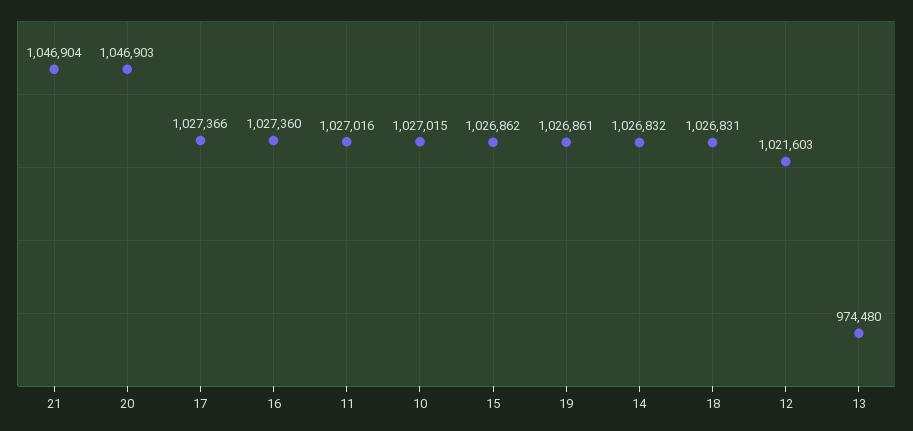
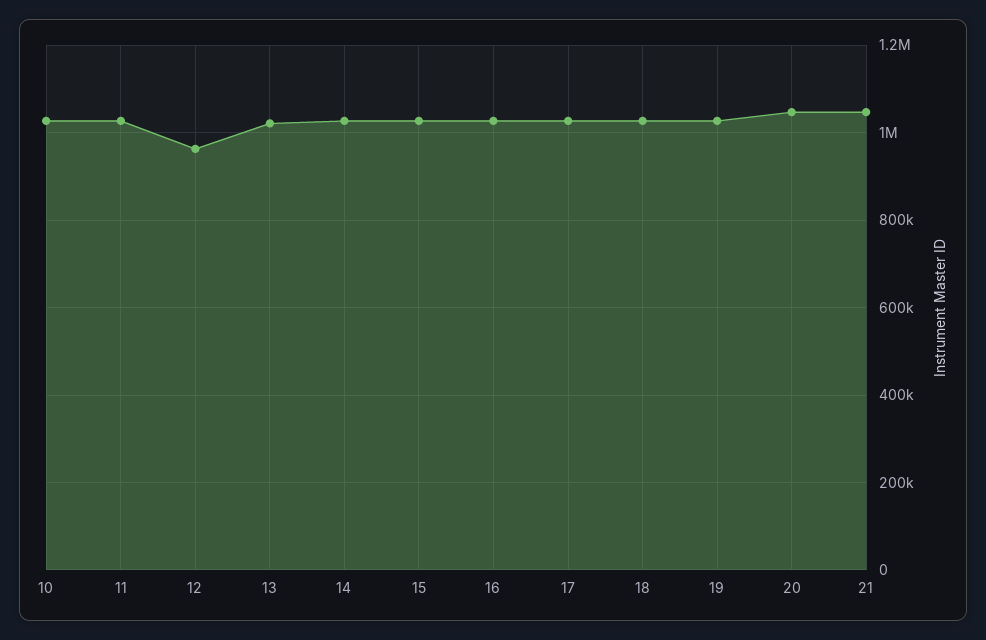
12: 1021603 -> 960000
13: 974480 -> 1020000

